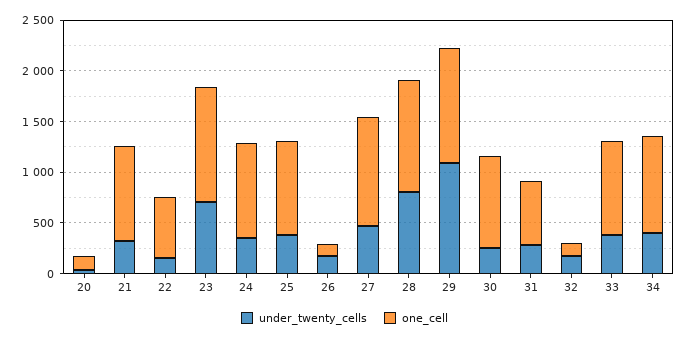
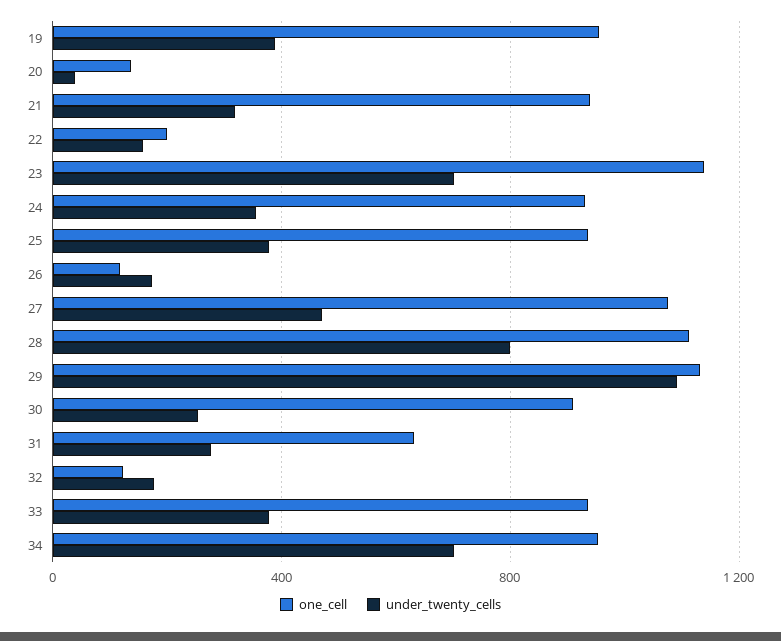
one_cell, 22: 600 -> 200
under_twenty_cells, 34: 400 -> 700
one_cell, 19: none -> 950
under_twenty_cells, 19: none -> 400

